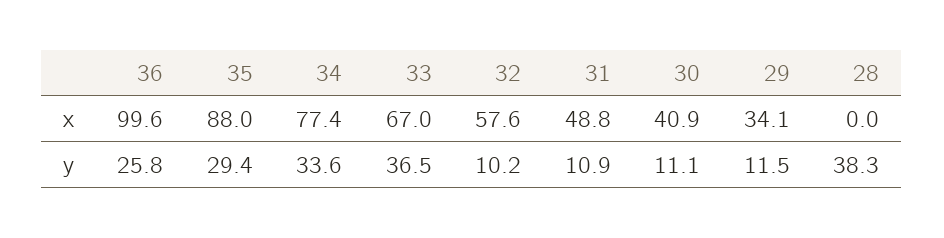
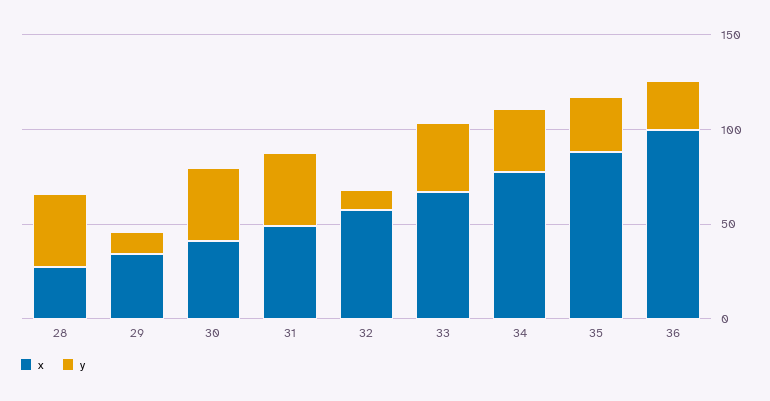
x, 28: 0 -> 30
y, 31: 10.9 -> 40
y, 30: 11.1 -> 40

